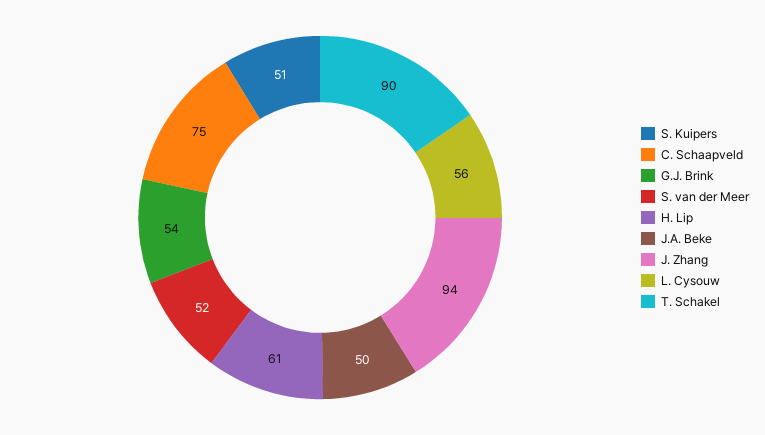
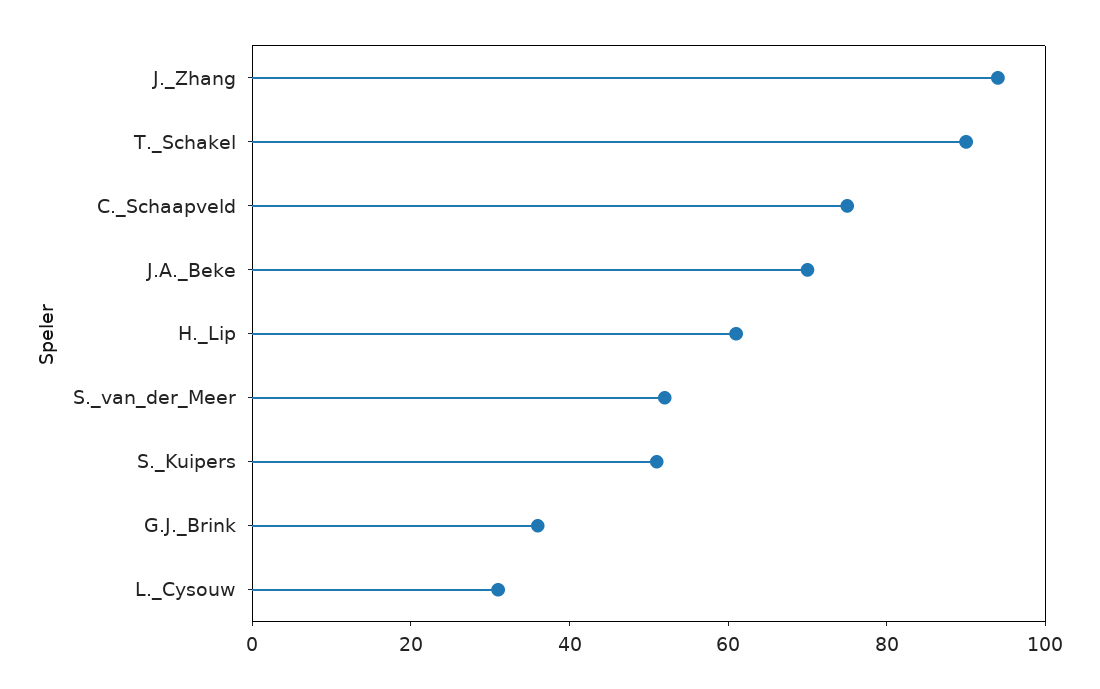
G.J. Brink: 54 -> 35
J.A. Beke: 50 -> 70
L. Cysouw: 56 -> 30

